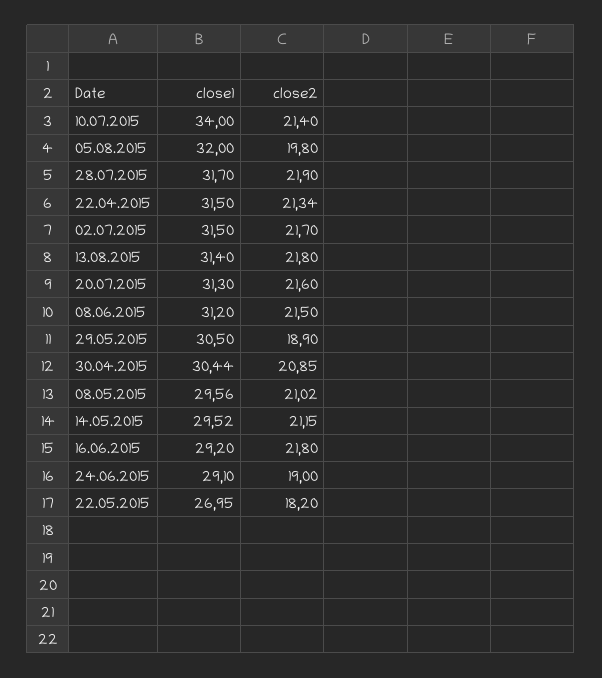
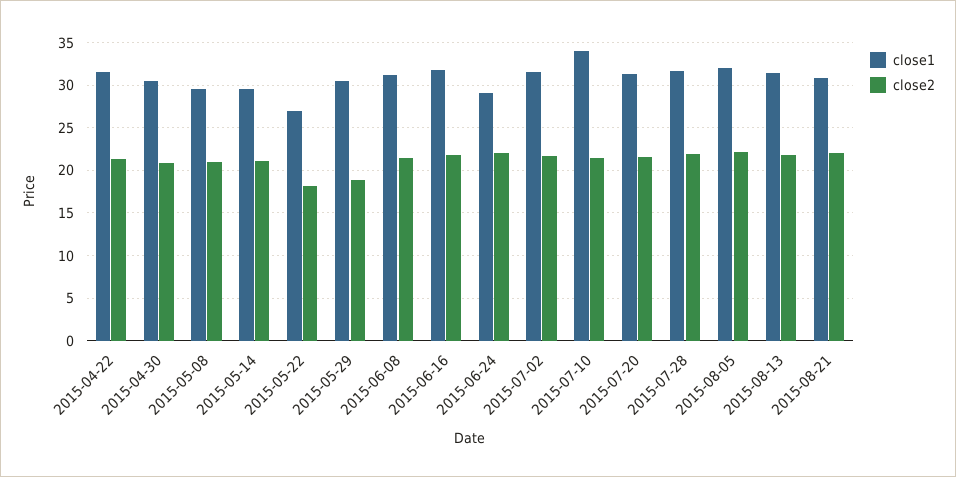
close2, 05.08.2015: 19.8 -> 22
close1, 16.06.2015: 29.2 -> 32
close2, 24.06.2015: 19 -> 22
close1, 2015-08-21: none -> 31
close2, 2015-08-21: none -> 22

